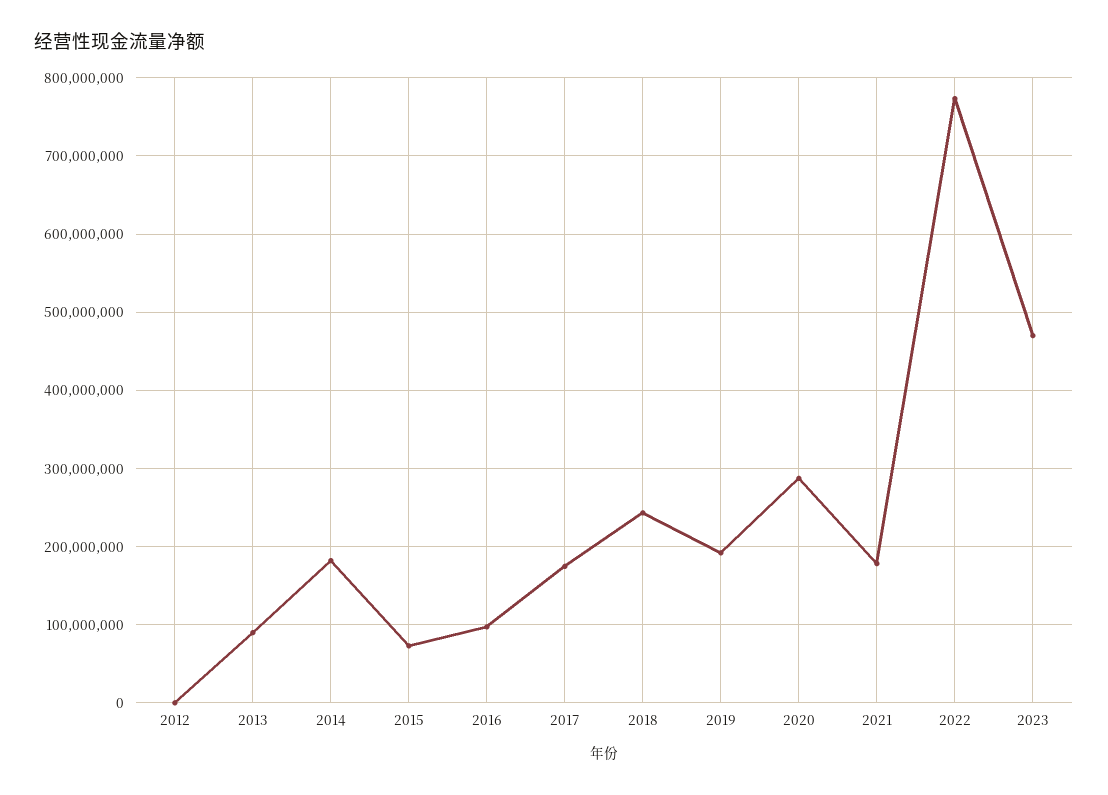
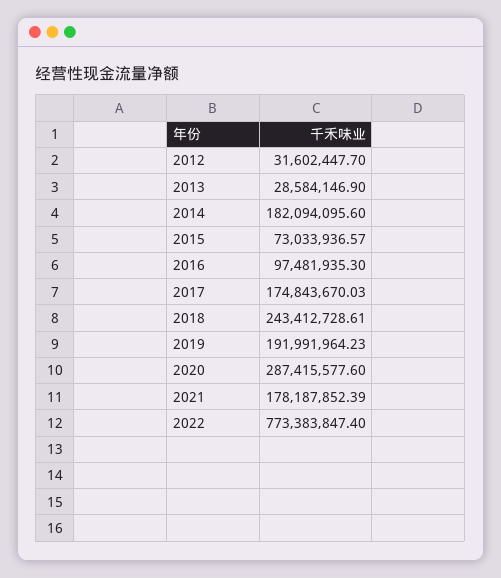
2012: 0 -> 31602447.7
2013: 90000000 -> 28584146.9
2023: 470000000 -> none

